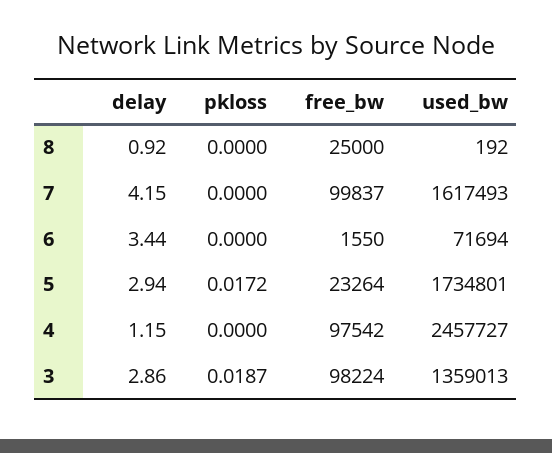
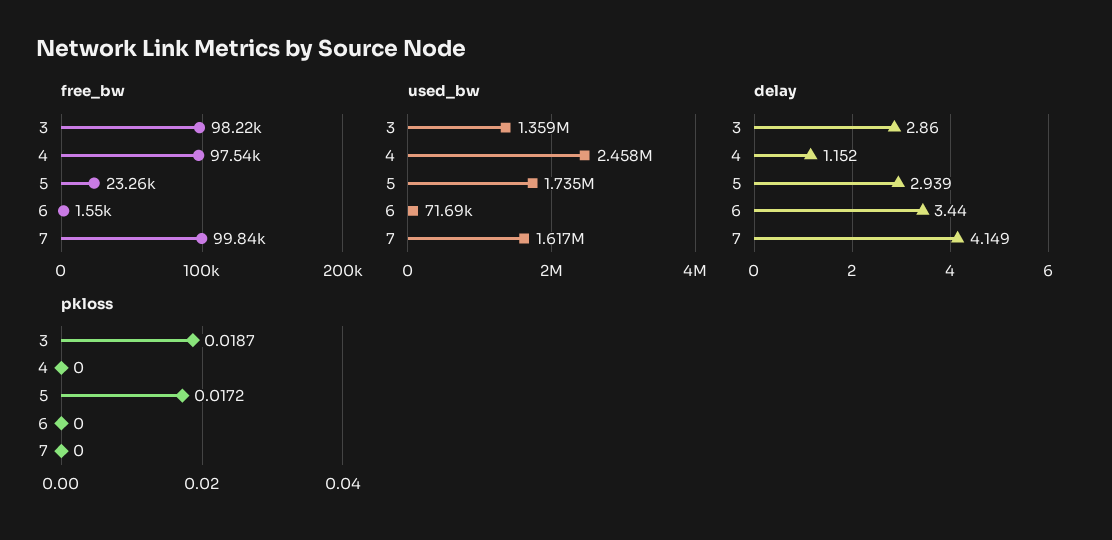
delay, 8: 0.92 -> none
pkloss, 8: 0 -> none
free_bw, 8: 25000 -> none
used_bw, 8: 192 -> none

